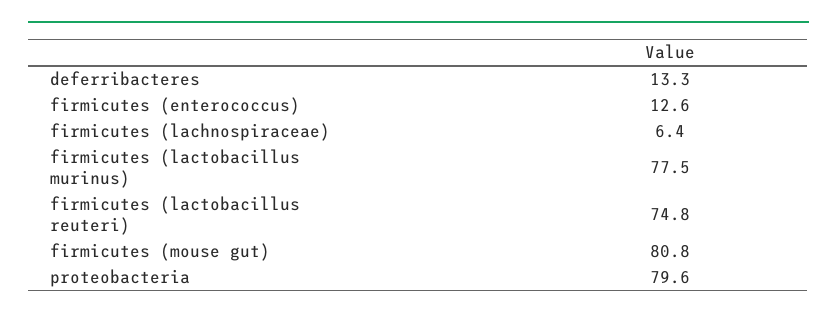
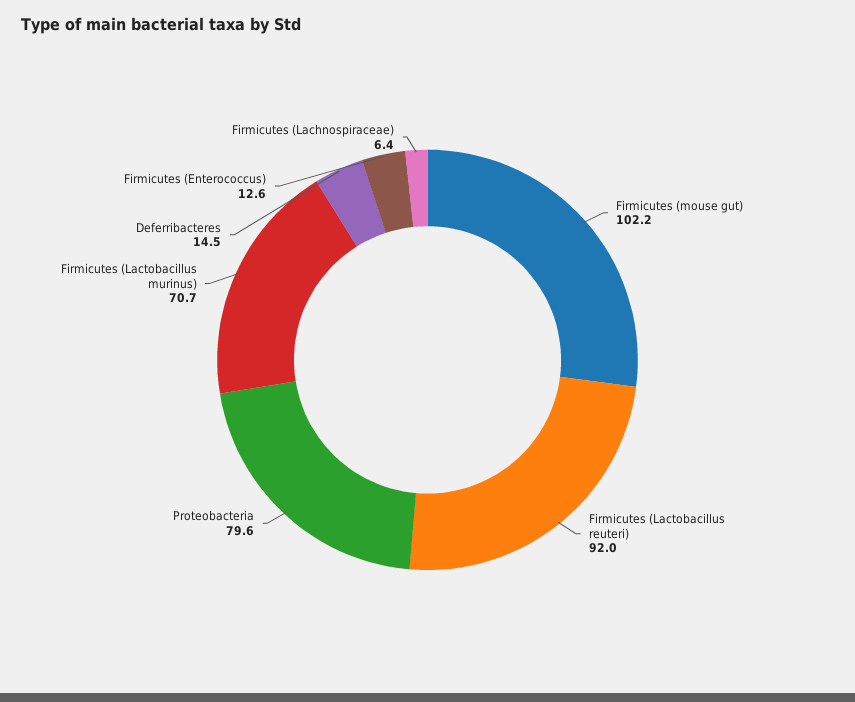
deferribacteres: 13.3 -> 14.5
firmicutes (lactobacillus murinus): 77.5 -> 70.7
firmicutes (lactobacillus reuteri): 74.8 -> 92
firmicutes (mouse gut): 80.8 -> 102.2

